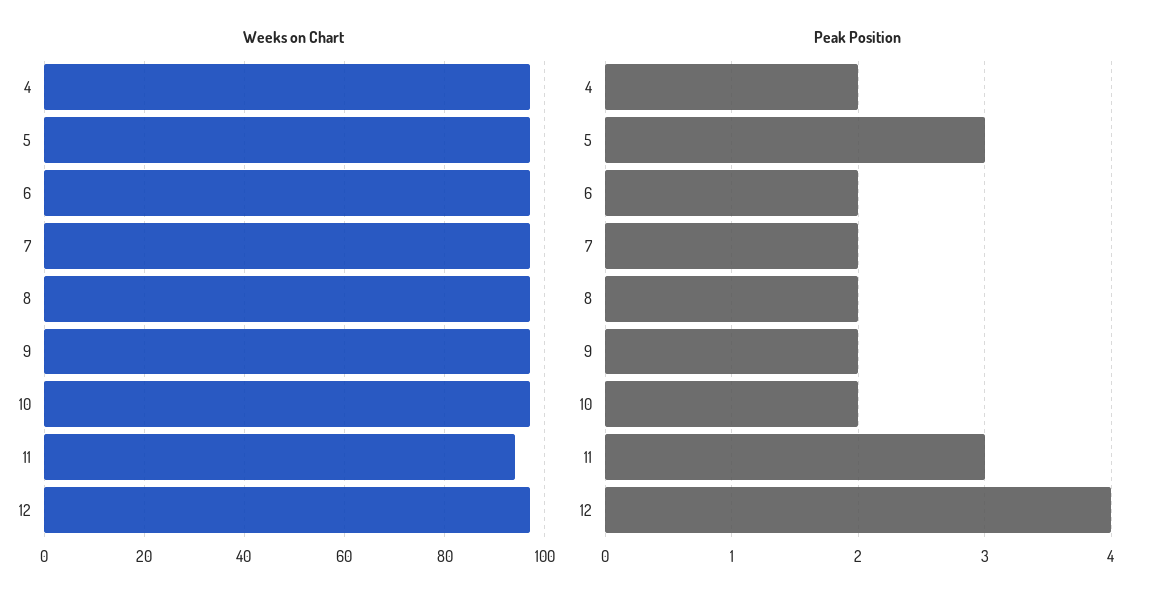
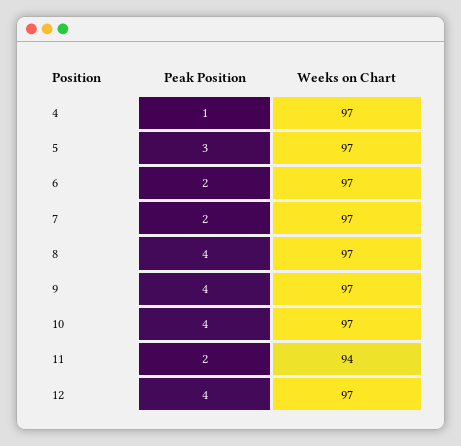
Peak Position, 4: 2 -> 1
Peak Position, 8: 2 -> 4
Peak Position, 9: 2 -> 4
Peak Position, 10: 2 -> 4
Peak Position, 11: 3 -> 2

